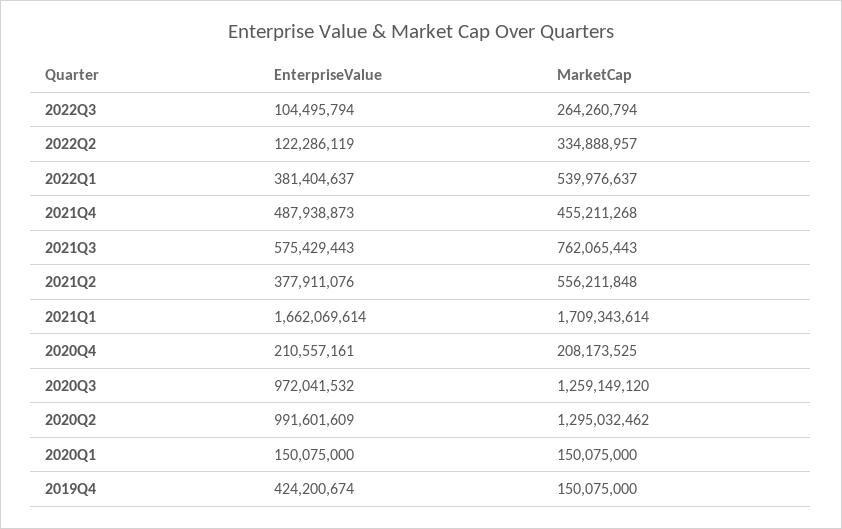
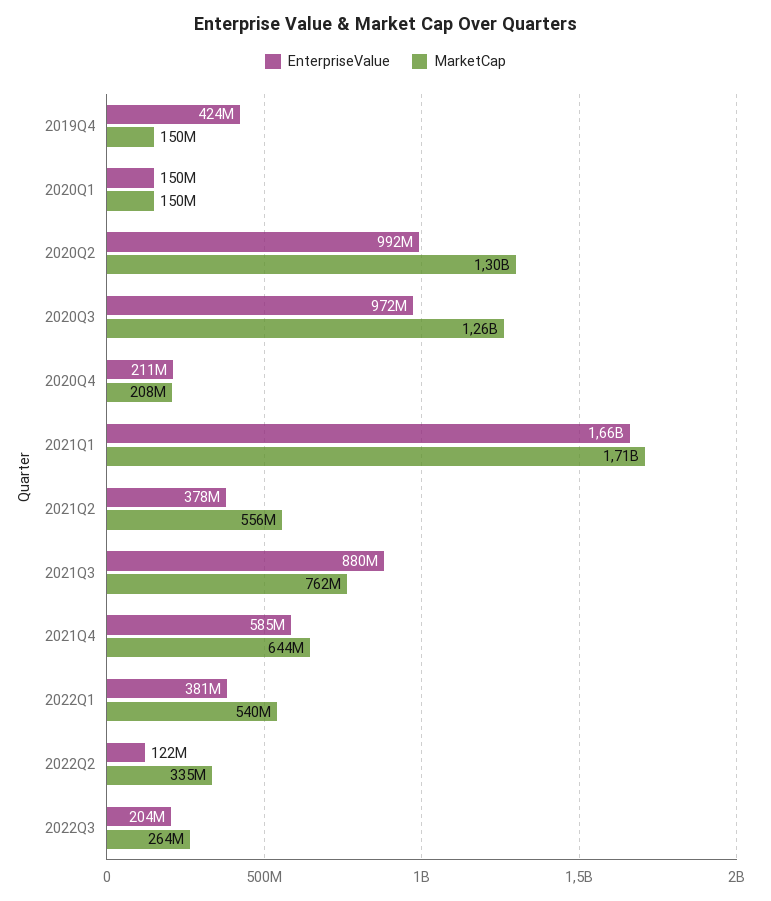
EnterpriseValue, 2022Q3: 104495794 -> 204000000
EnterpriseValue, 2021Q4: 487938873 -> 585000000
MarketCap, 2021Q4: 455211268 -> 644000000
EnterpriseValue, 2021Q3: 575429443 -> 880000000

